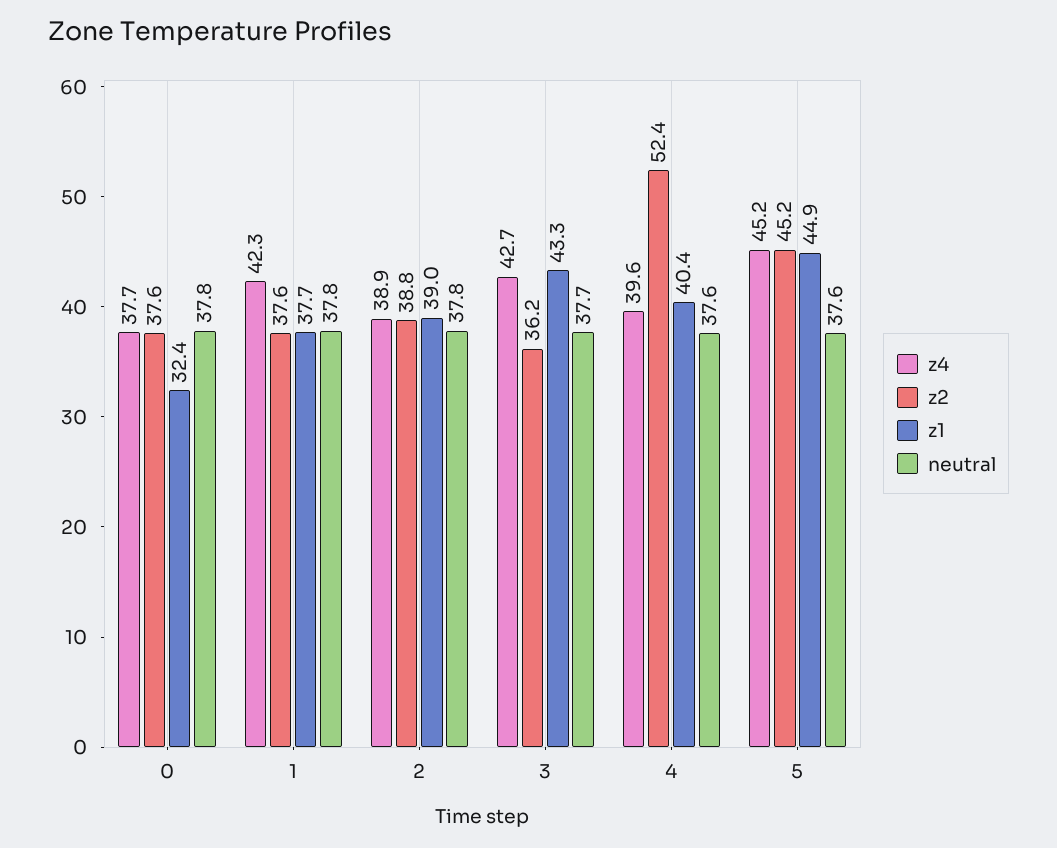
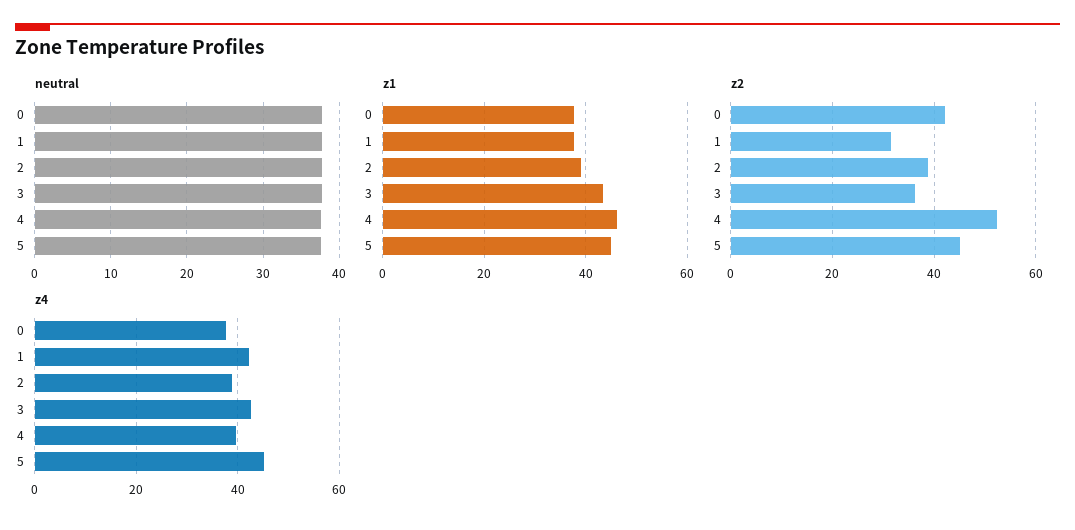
z2, 0: 37.6 -> 42
z1, 0: 32.4 -> 38
z2, 1: 37.6 -> 32
z1, 4: 40.4 -> 46

